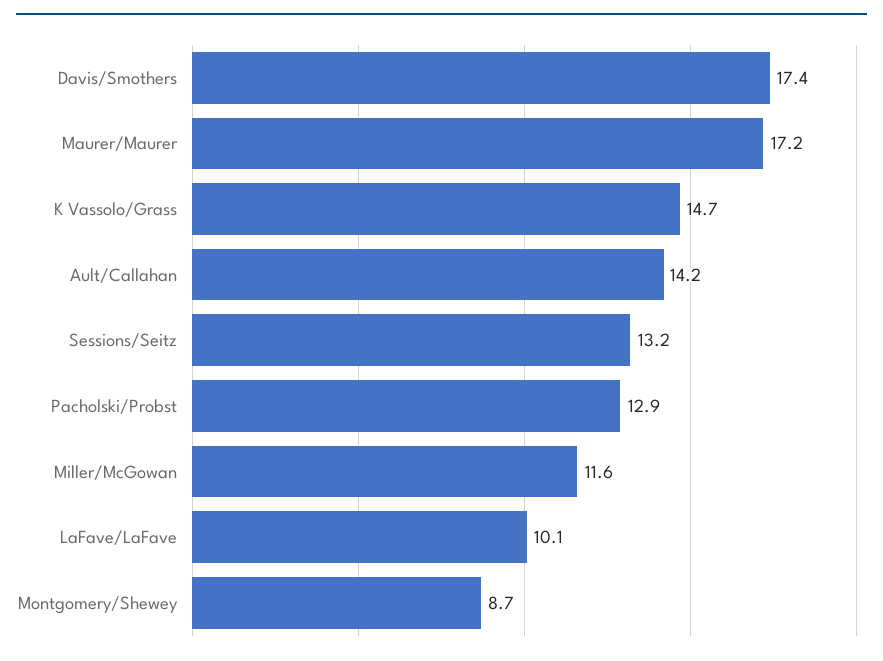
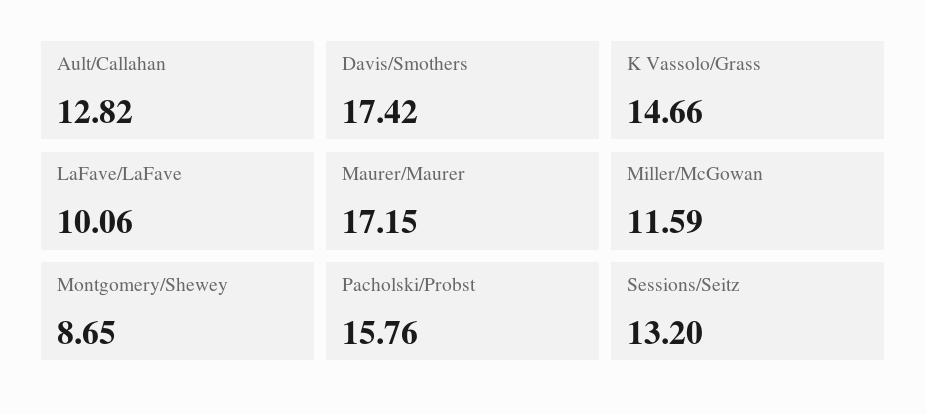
Ault/Callahan: 14.2 -> 12.82
Pacholski/Probst: 12.9 -> 15.76

